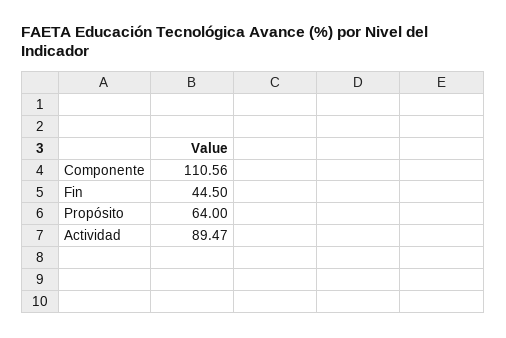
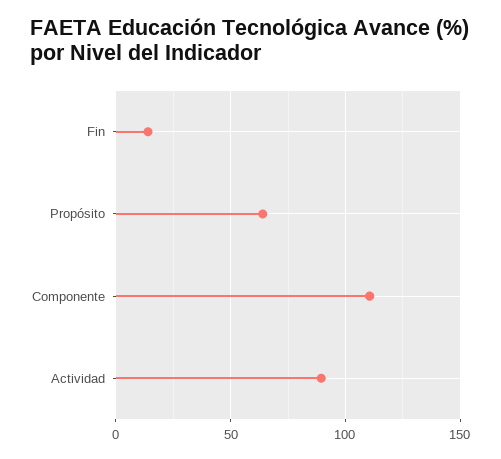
Fin: 44.5 -> 15

